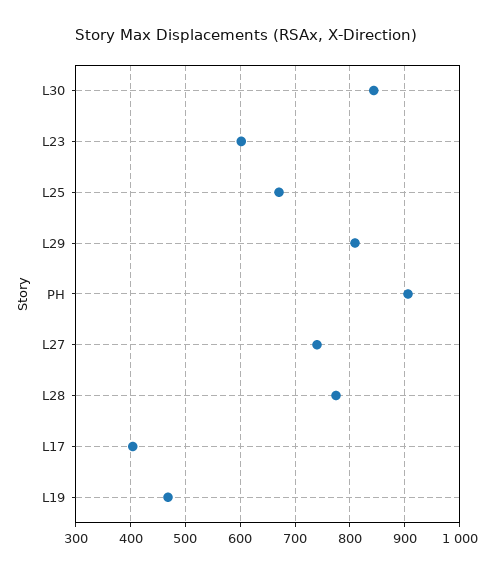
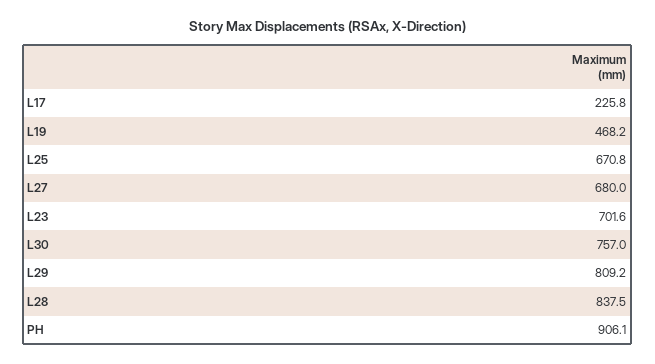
L30: 840 -> 757
L23: 600 -> 701.6
L27: 740 -> 680
L28: 780 -> 837.5
L17: 400 -> 225.8

